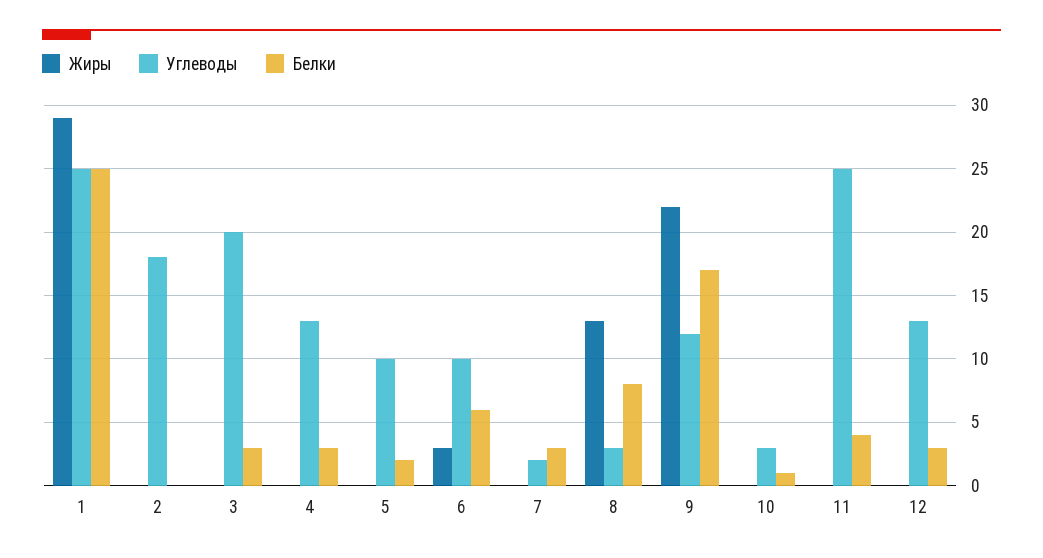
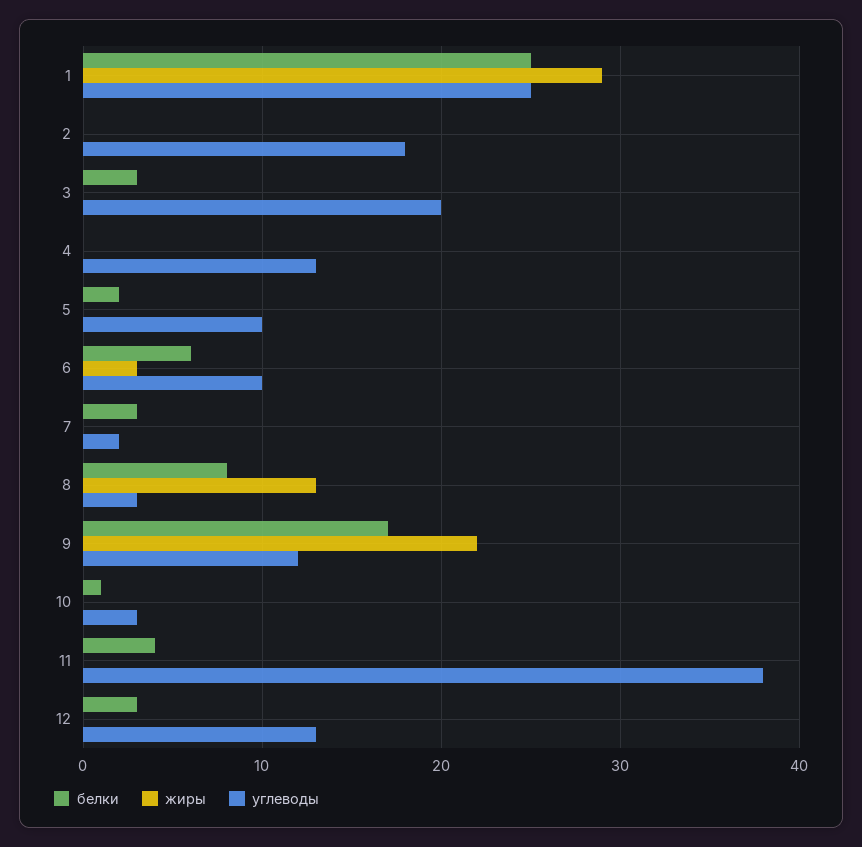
Белки, 4: 3 -> 0
Углеводы, 11: 25 -> 38

